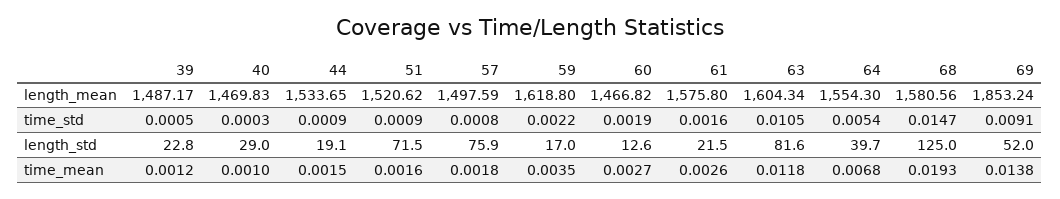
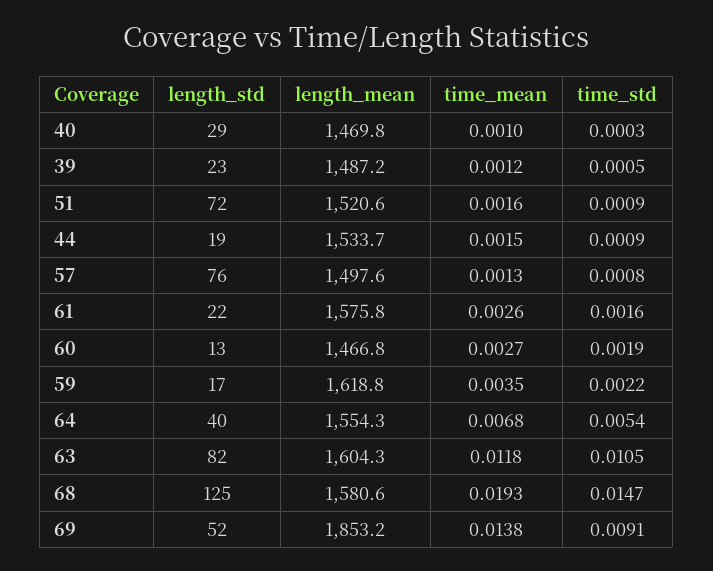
57, time_mean: 0.0018 -> 0.0013

